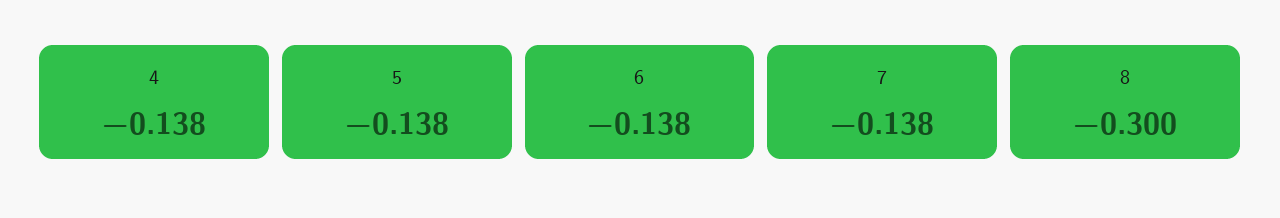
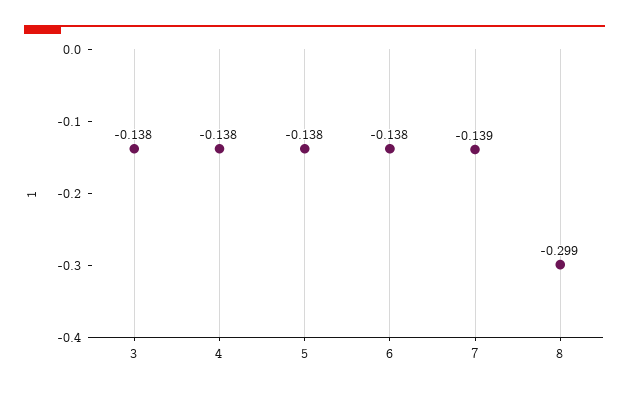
7: -0.138 -> -0.139
8: -0.3 -> -0.299
3: none -> -0.138

